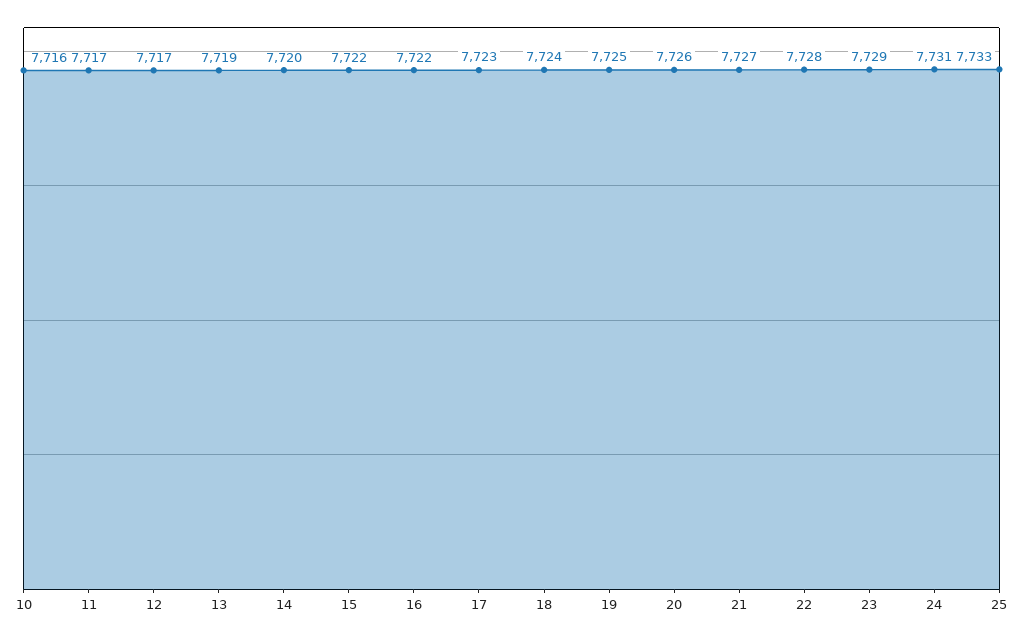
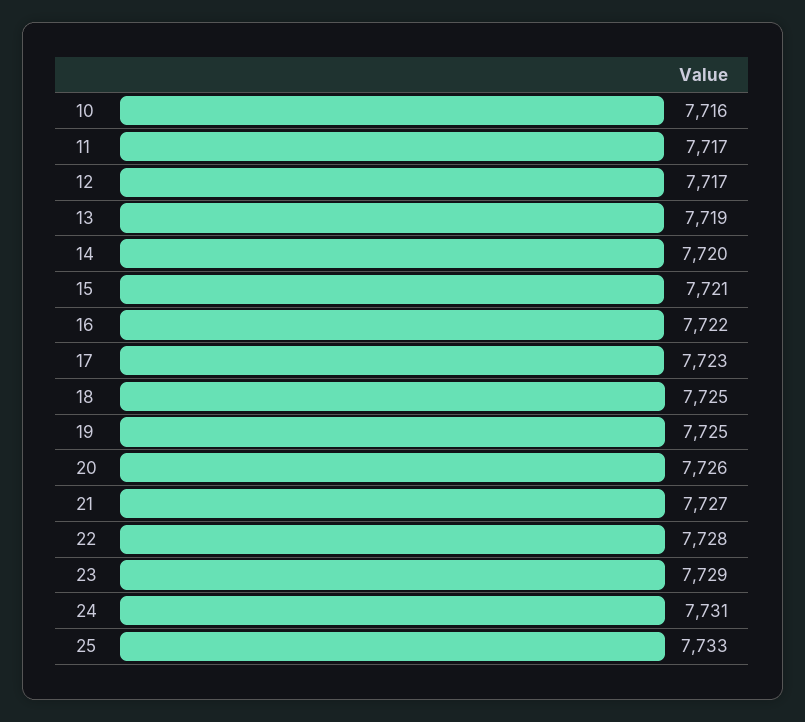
15: 7722 -> 7721
18: 7724 -> 7725

